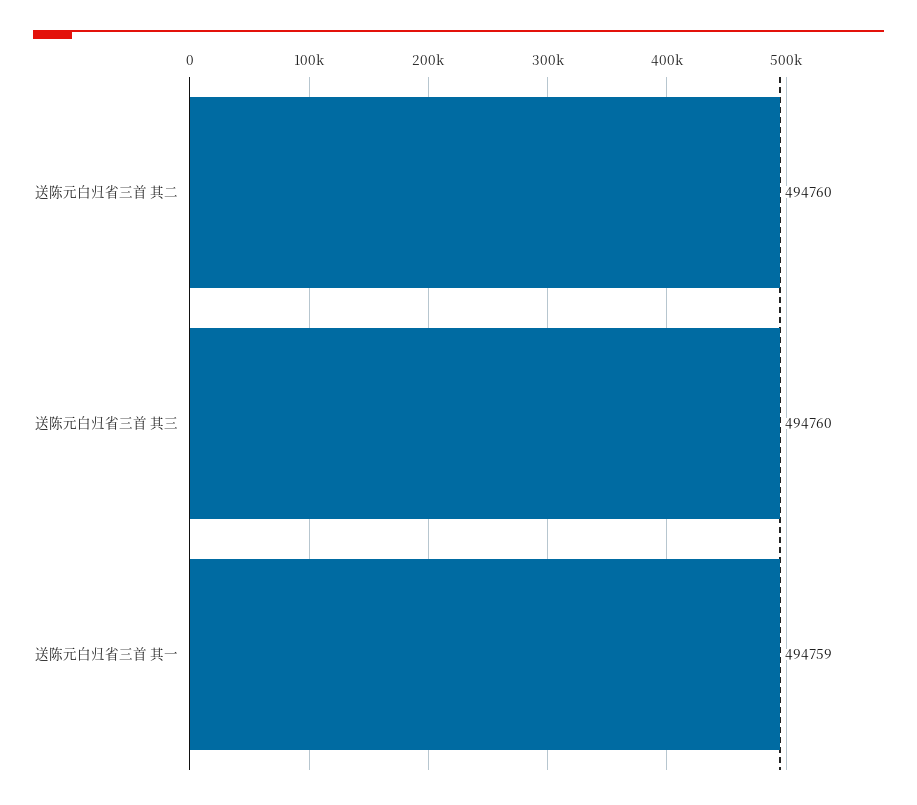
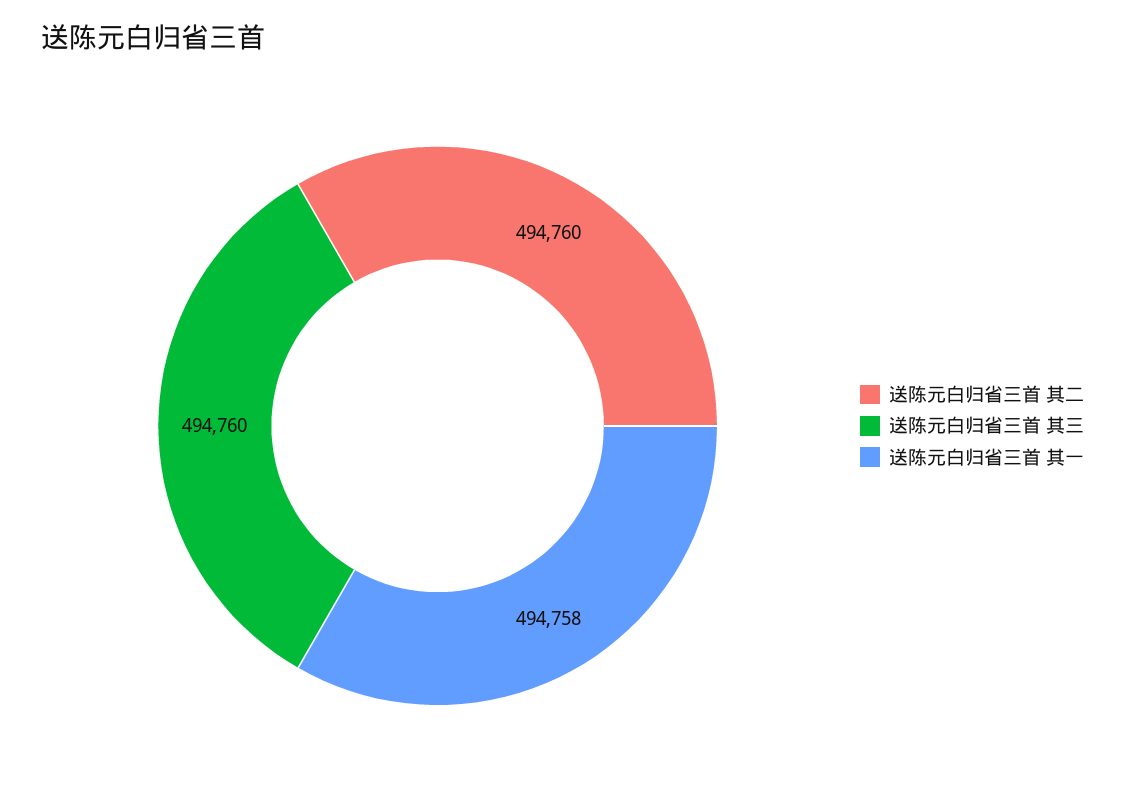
送陈元白归省三首 其一: 494759 -> 494758

